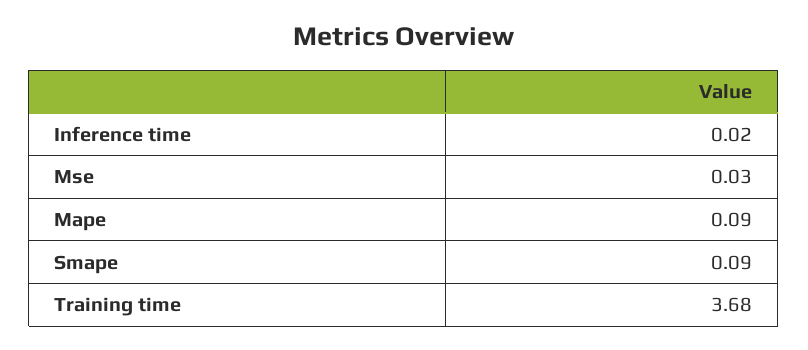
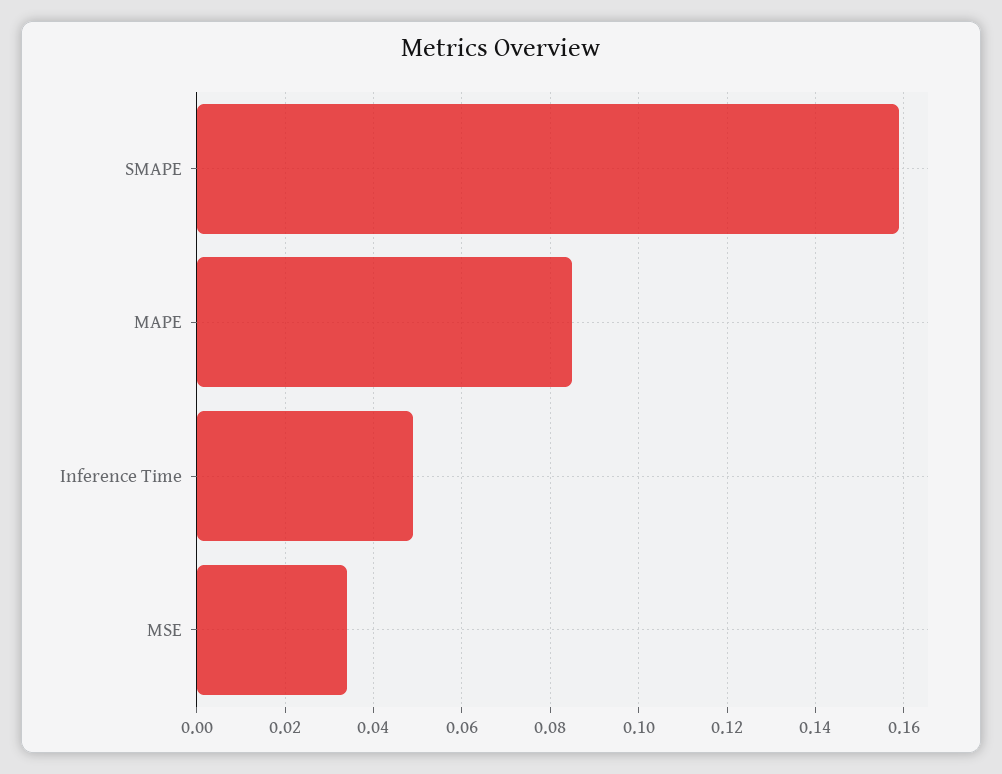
Inference time: 0.02 -> 0.05
Smape: 0.09 -> 0.16
Training time: 3.68 -> none

